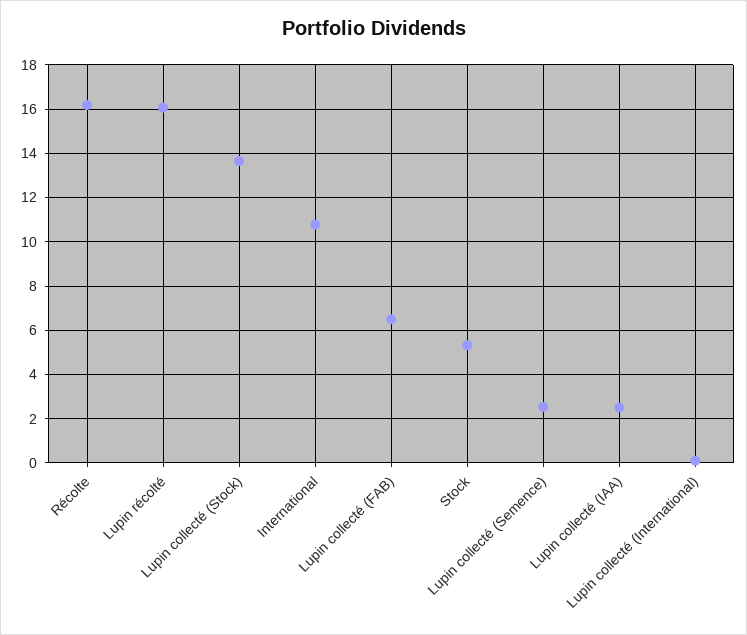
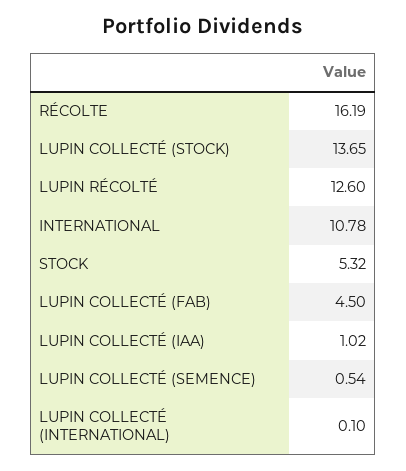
Lupin récolté: 16 -> 12.6
Lupin collecté (FAB): 6.5 -> 4.5
Lupin collecté (Semence): 2.5 -> 0.54
Lupin collecté (IAA): 2.5 -> 1.02

